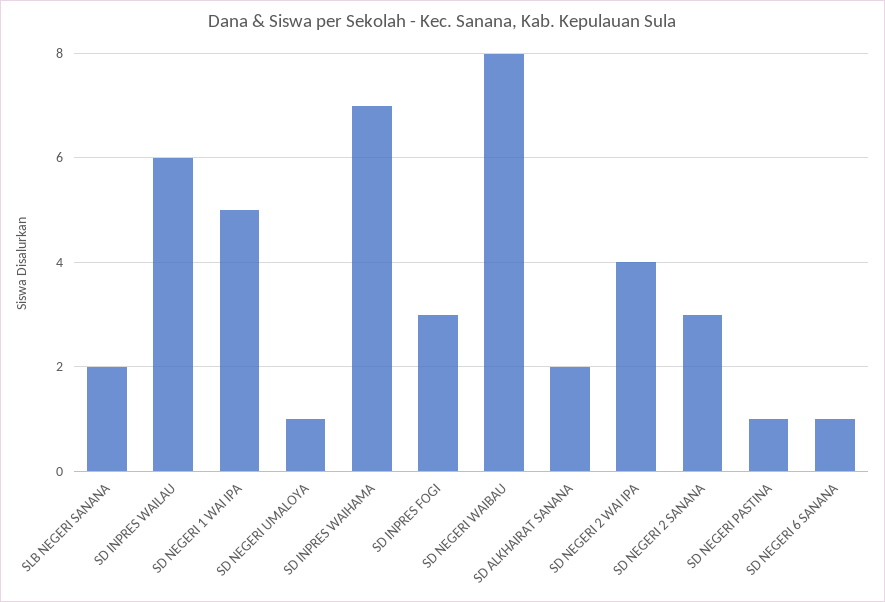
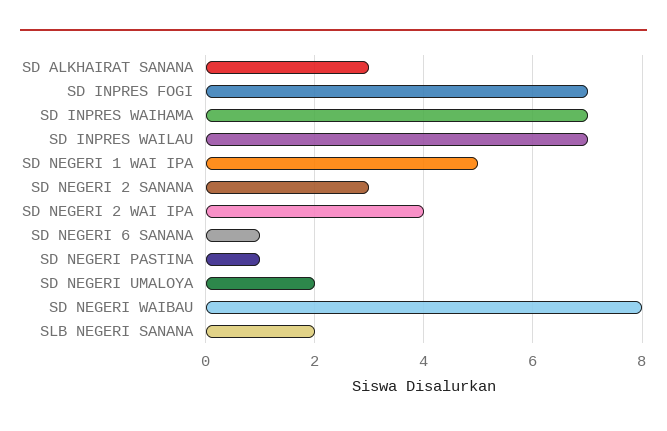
SD INPRES WAILAU: 6 -> 7
SD NEGERI UMALOYA: 1 -> 2
SD INPRES FOGI: 3 -> 7
SD ALKHAIRAT SANANA: 2 -> 3

